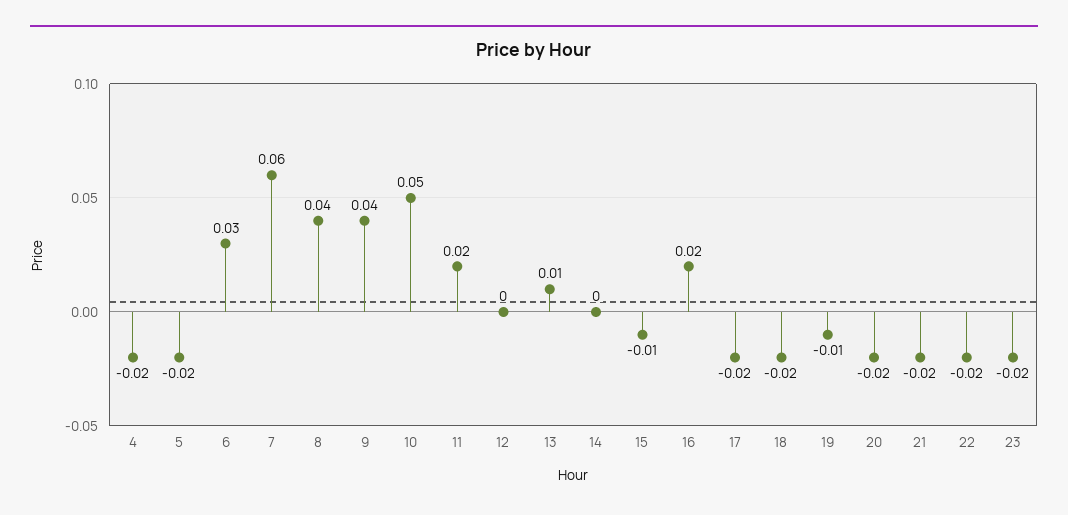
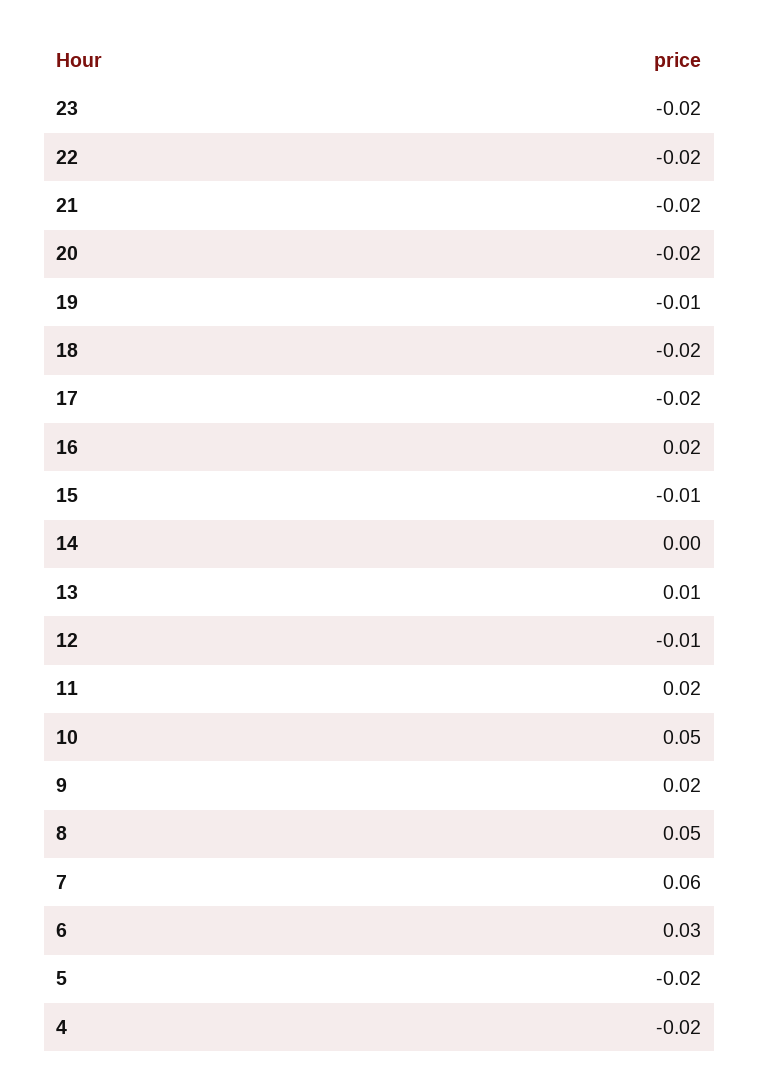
8: 0.04 -> 0.05
9: 0.04 -> 0.02
12: 0 -> -0.01

